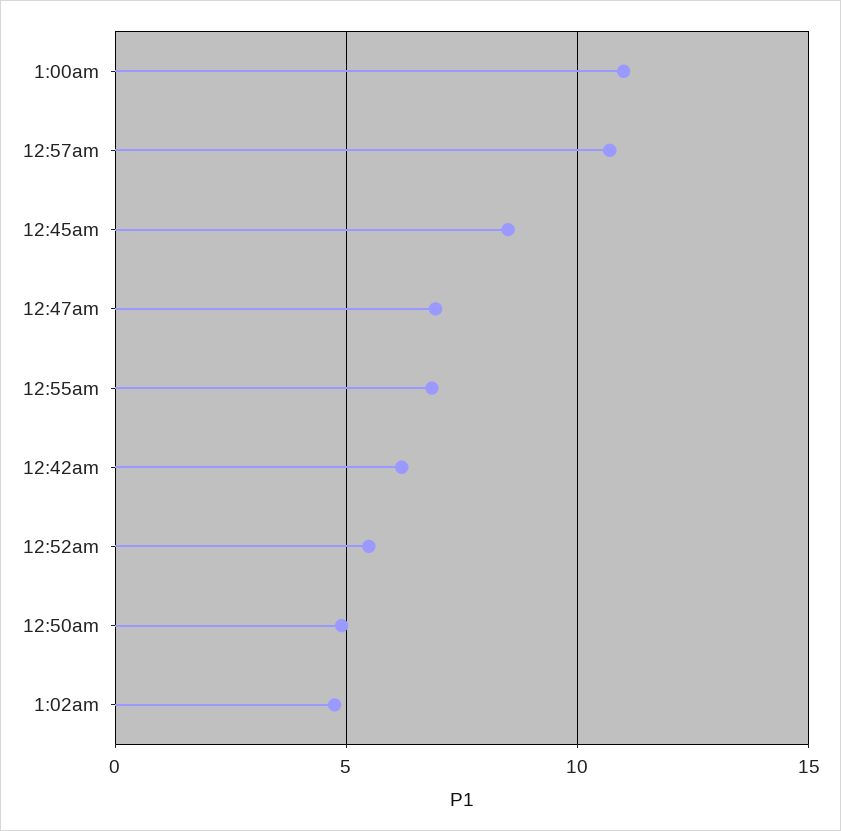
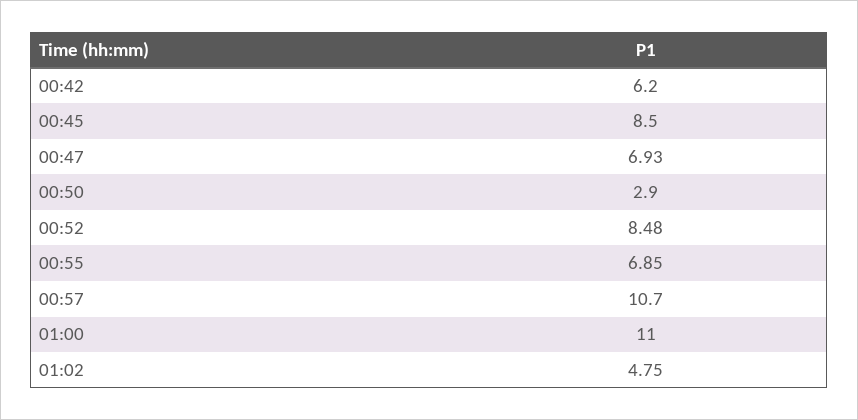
12:52am: 5.5 -> 8.48
12:50am: 5 -> 2.9

